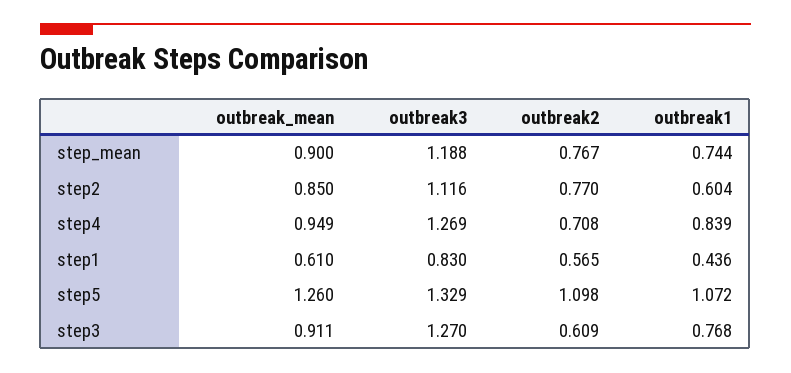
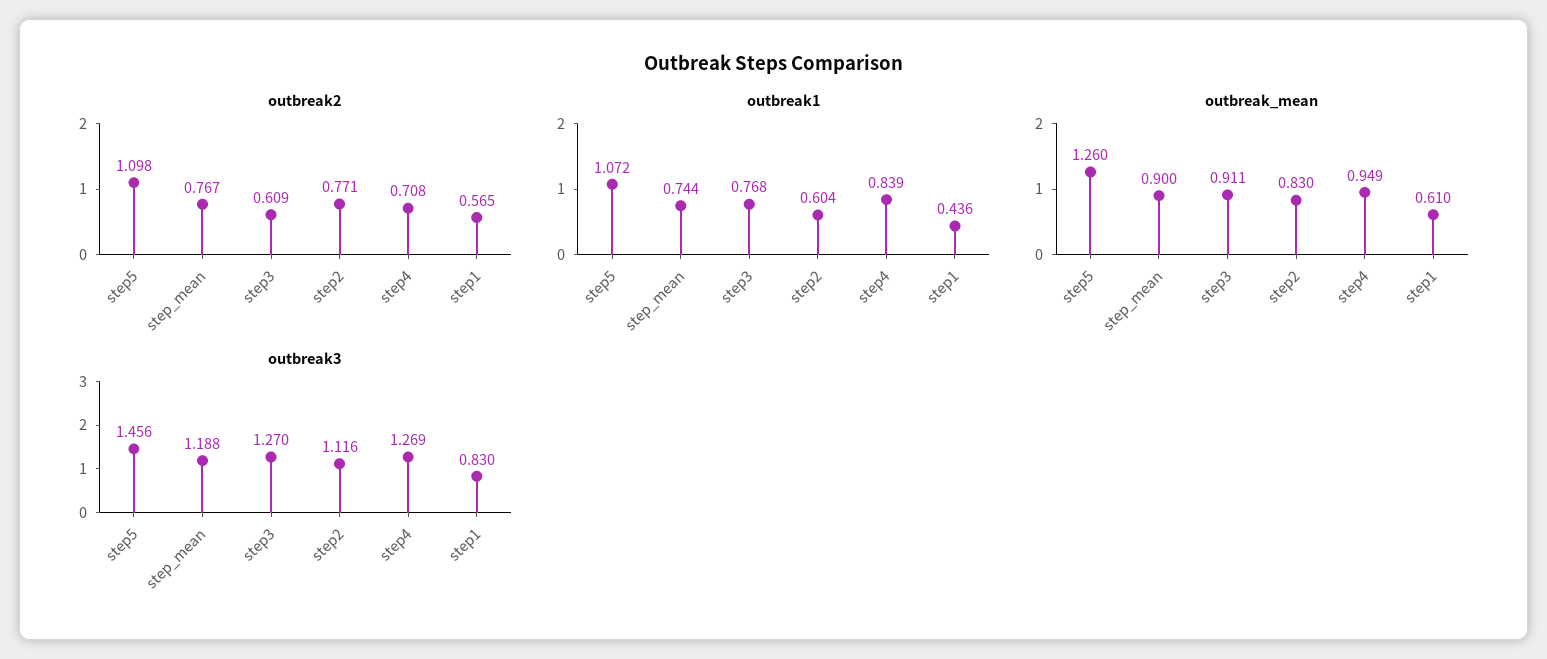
outbreak_mean, step2: 0.85 -> 0.83
outbreak2, step2: 0.77 -> 0.771
outbreak3, step5: 1.329 -> 1.456

